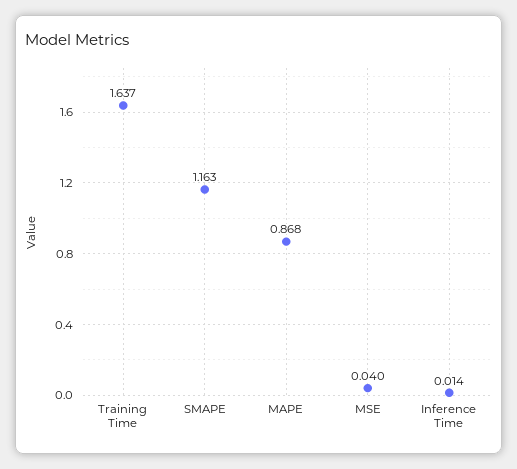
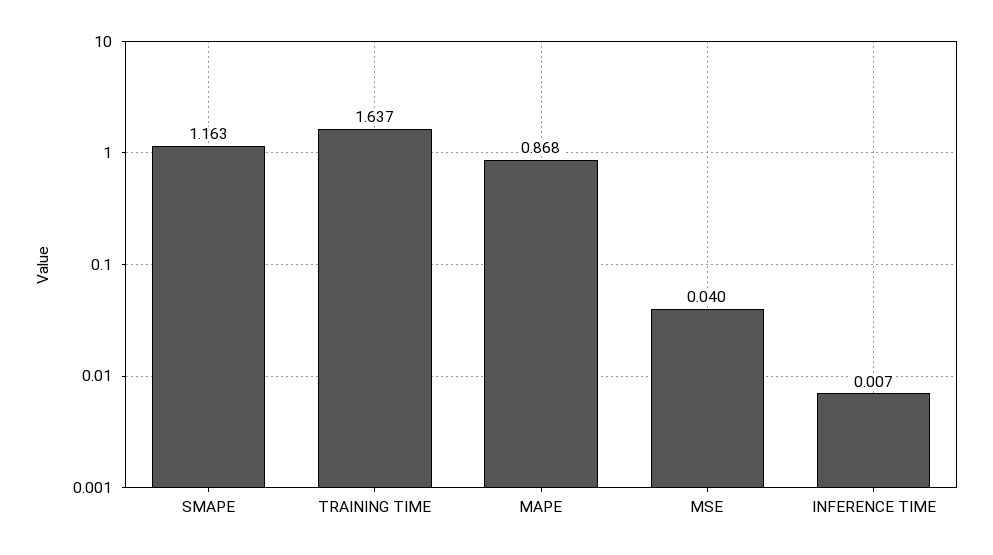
Inference Time: 0.014 -> 0.007

